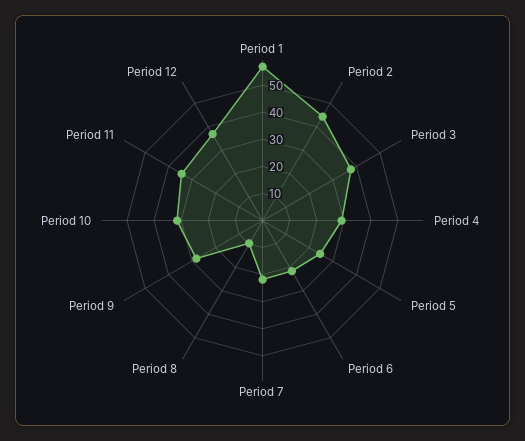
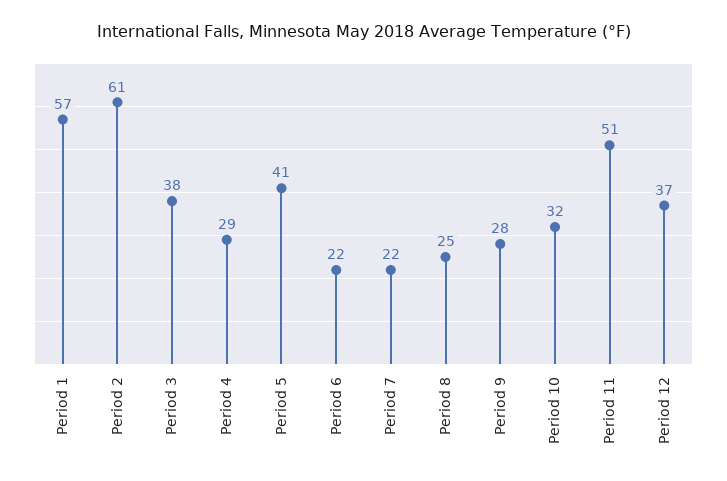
Period 2: 45 -> 61
Period 5: 25 -> 41
Period 8: 10 -> 25
Period 11: 35 -> 51

